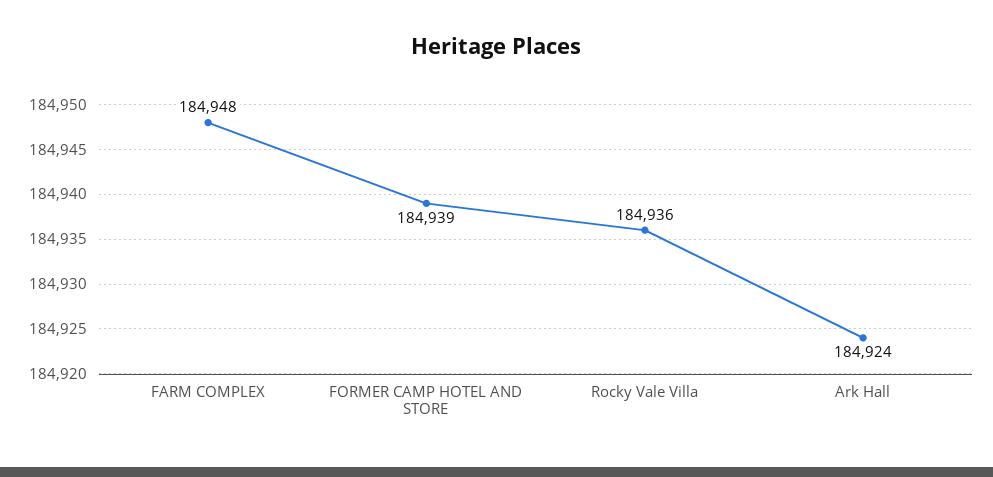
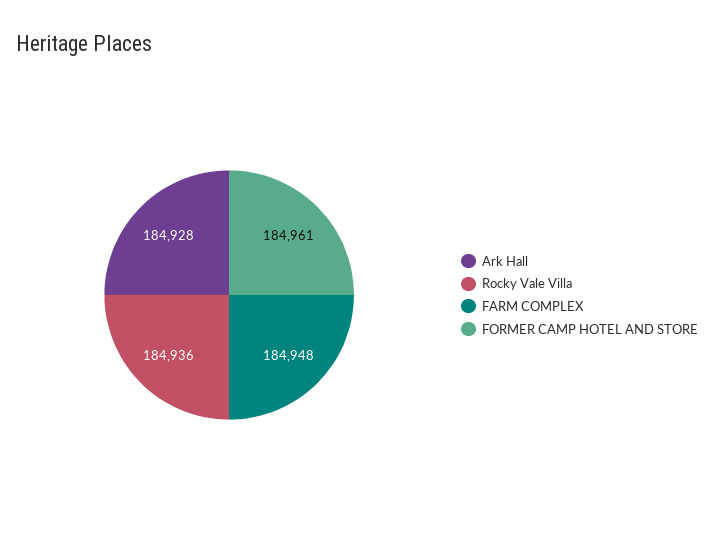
FORMER CAMP HOTEL AND STORE: 184939 -> 184961
Ark Hall: 184924 -> 184928

